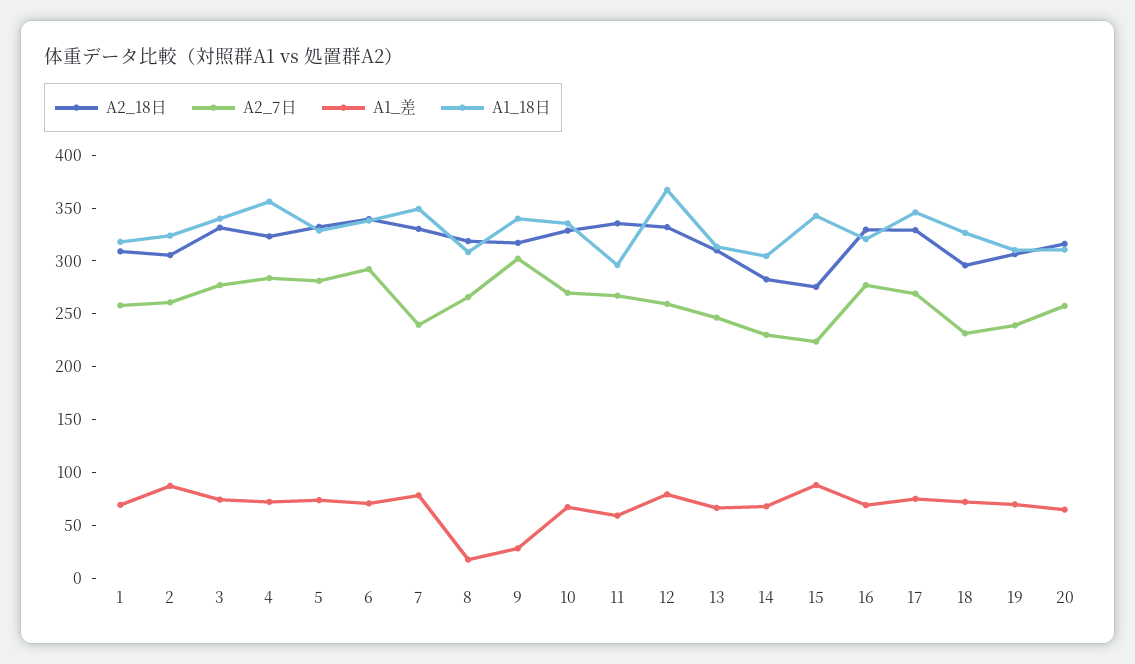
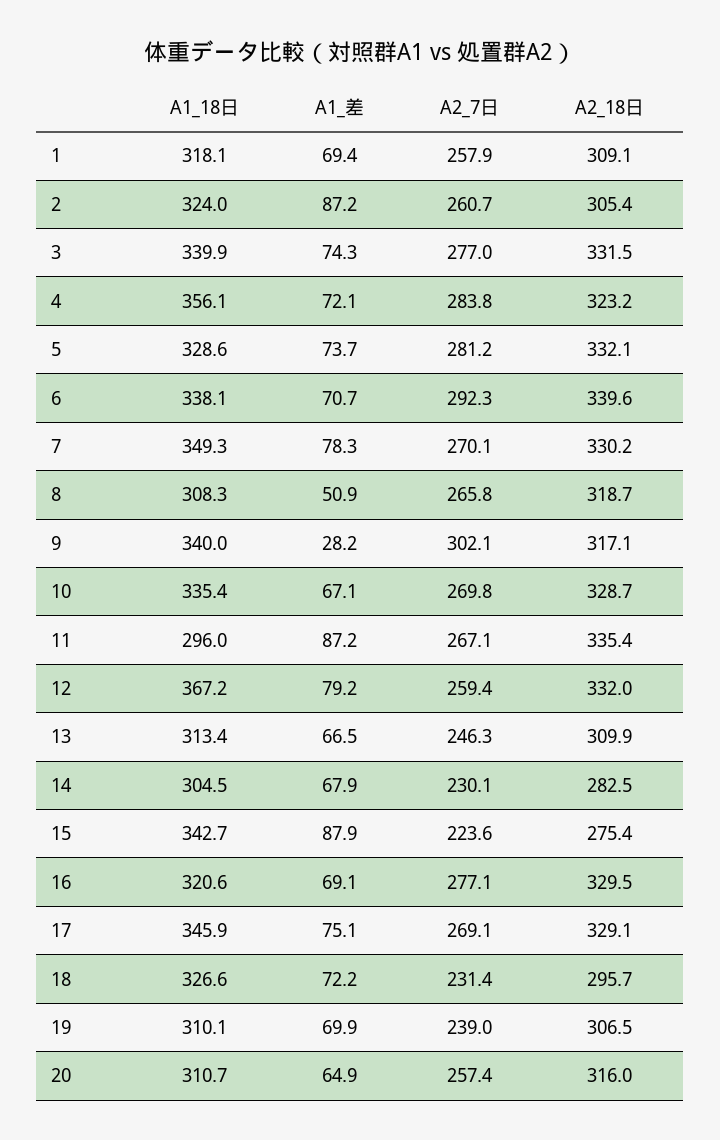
A2_7日, 7: 240 -> 270.1
A1_差, 8: 20 -> 50.9
A1_差, 11: 60 -> 87.2

